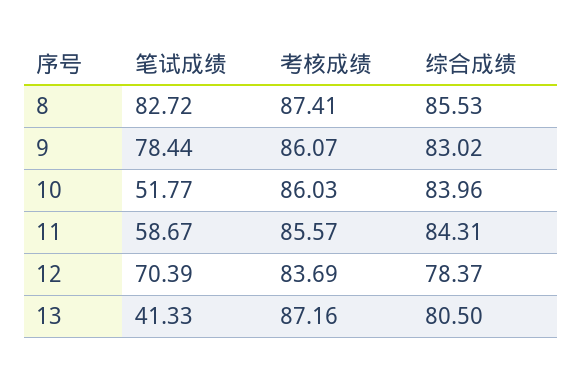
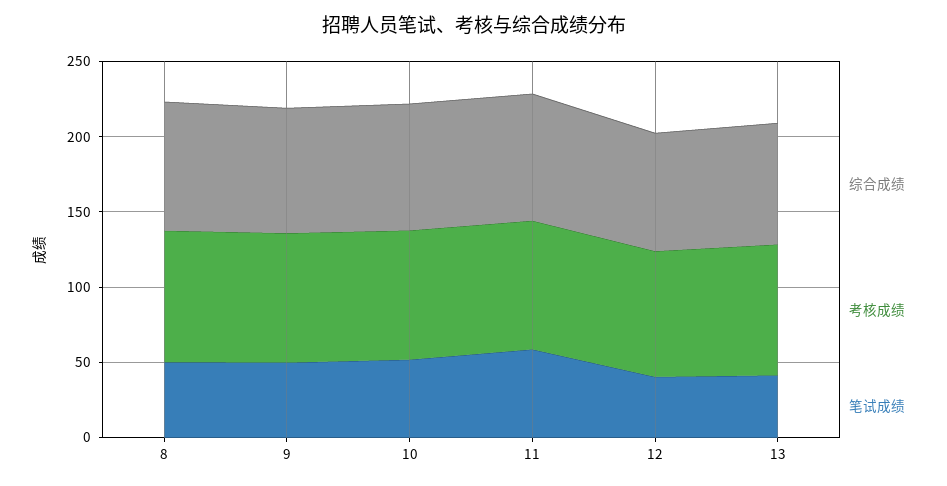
笔试成绩, 8: 82.72 -> 50
笔试成绩, 9: 78.44 -> 50
笔试成绩, 12: 70.39 -> 40

